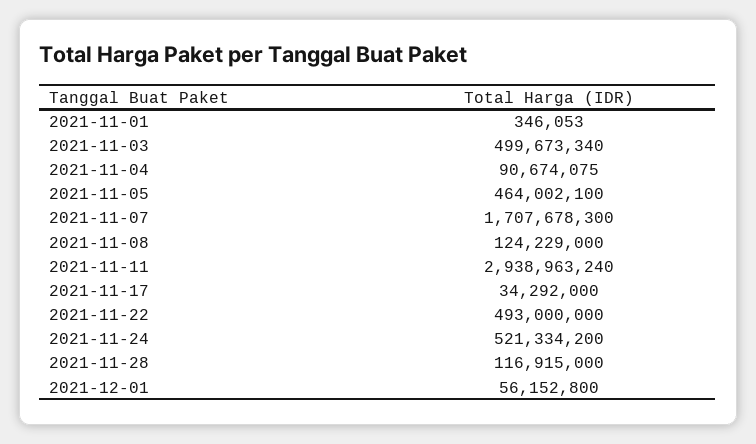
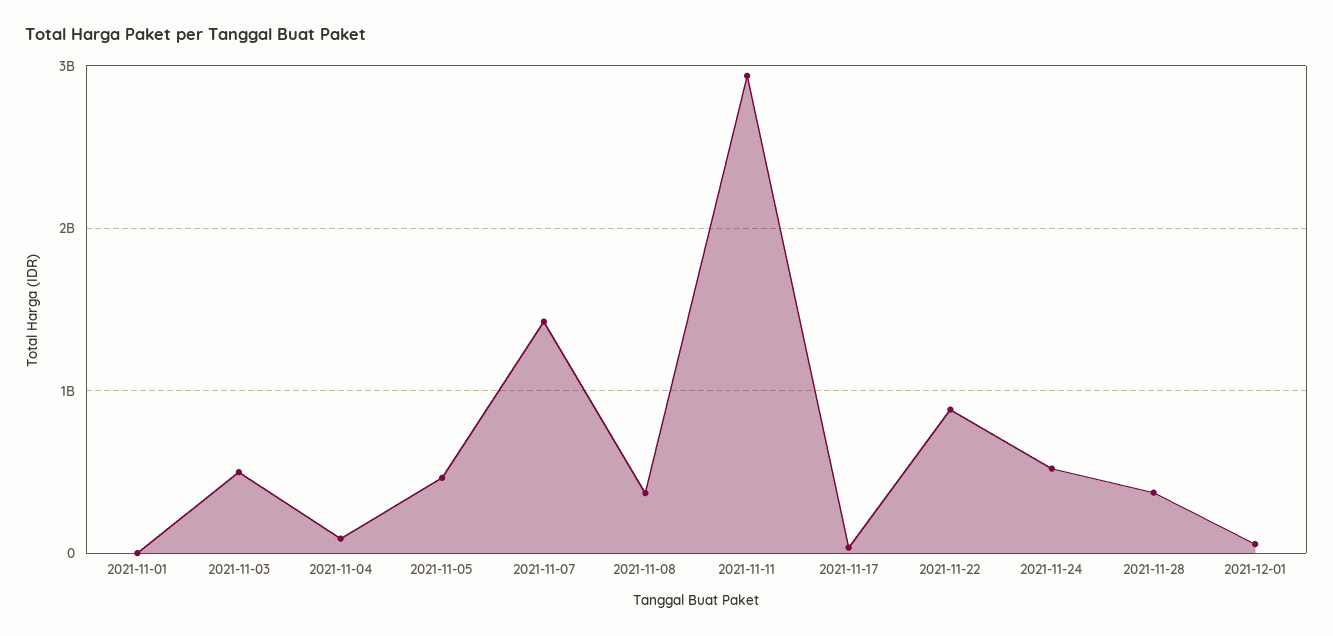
2021-11-07: 1707678300 -> 1400000000
2021-11-08: 124229000 -> 400000000
2021-11-22: 493000000 -> 900000000
2021-11-28: 116915000 -> 400000000

